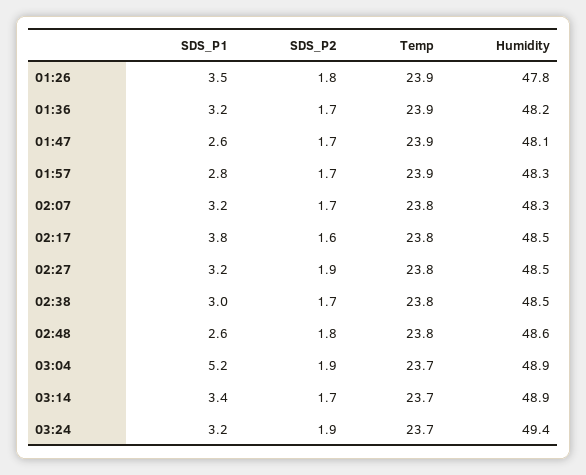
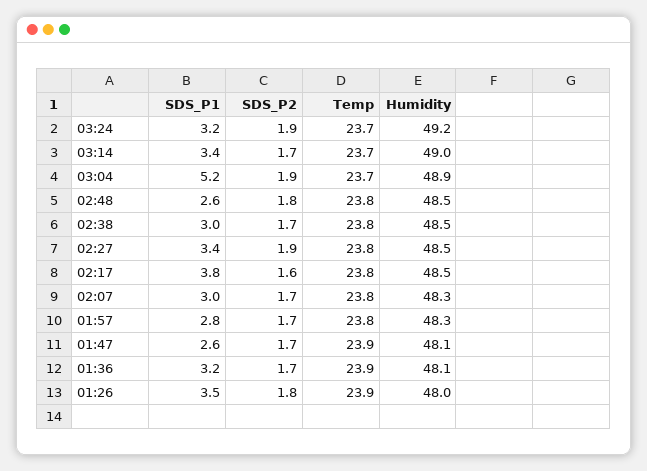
Humidity, 01:26: 47.8 -> 48
Humidity, 01:36: 48.2 -> 48.1
Temp, 01:57: 23.9 -> 23.8
SDS_P1, 02:07: 3.2 -> 3
SDS_P1, 02:27: 3.2 -> 3.4
Humidity, 02:48: 48.6 -> 48.5
Humidity, 03:14: 48.9 -> 49
Humidity, 03:24: 49.4 -> 49.2

